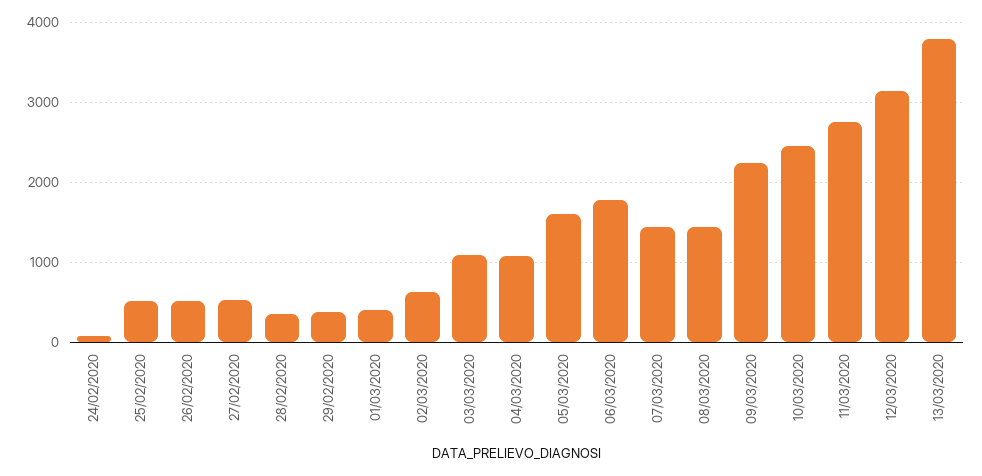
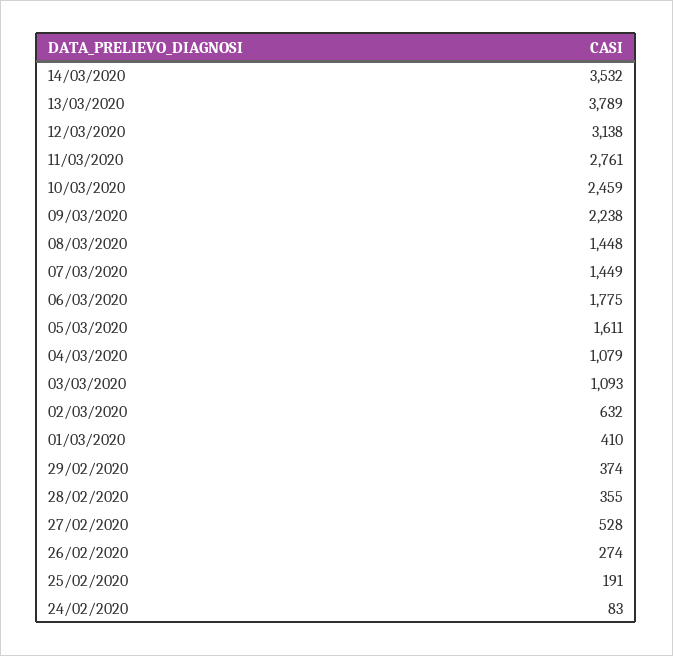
25/02/2020: 500 -> 191
26/02/2020: 500 -> 274
14/03/2020: none -> 3532

